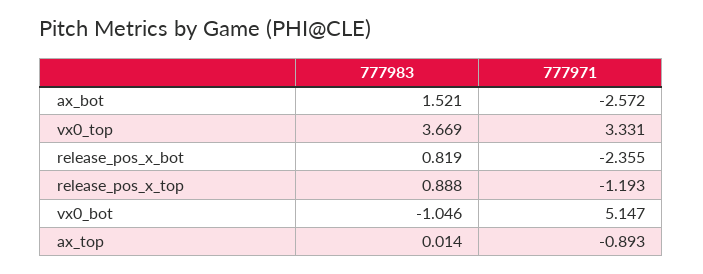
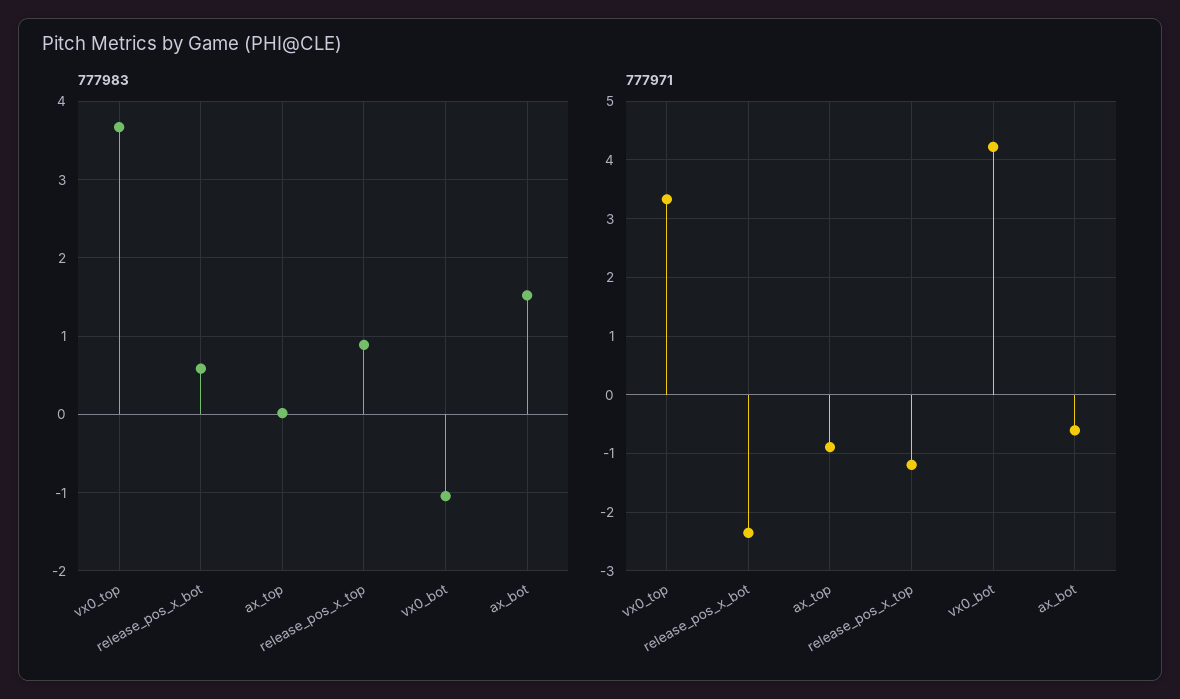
777971, ax_bot: -2.572 -> -0.6
777983, release_pos_x_bot: 0.819 -> 0.6
777971, vx0_bot: 5.147 -> 4.2

